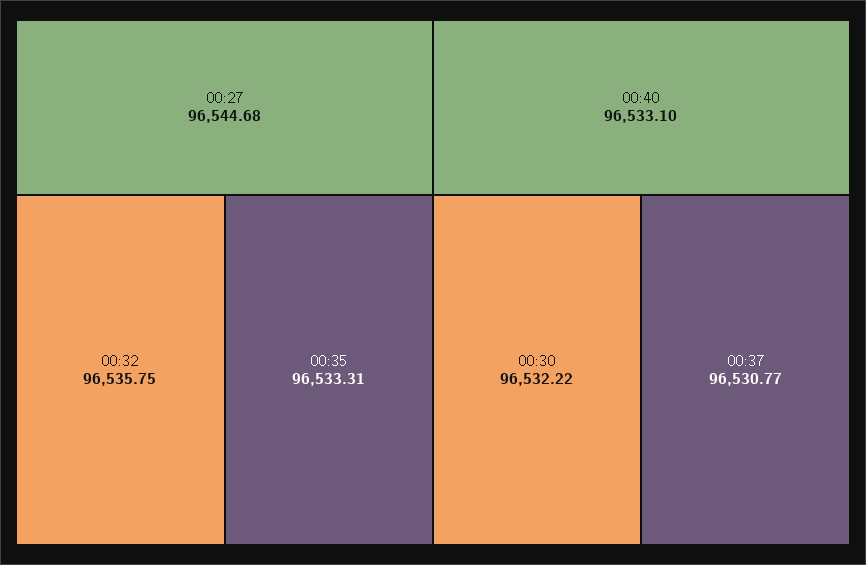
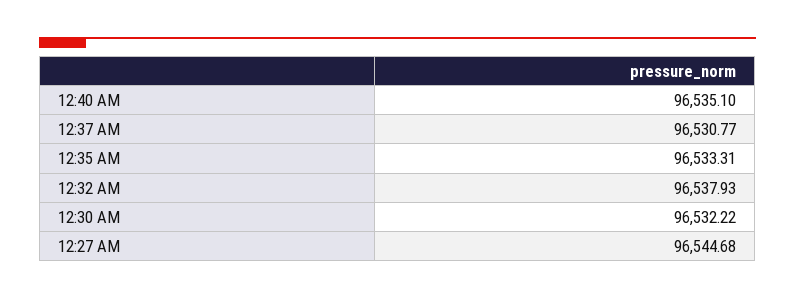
00:32: 96535.75 -> 96537.93
00:40: 96533.1 -> 96535.1

